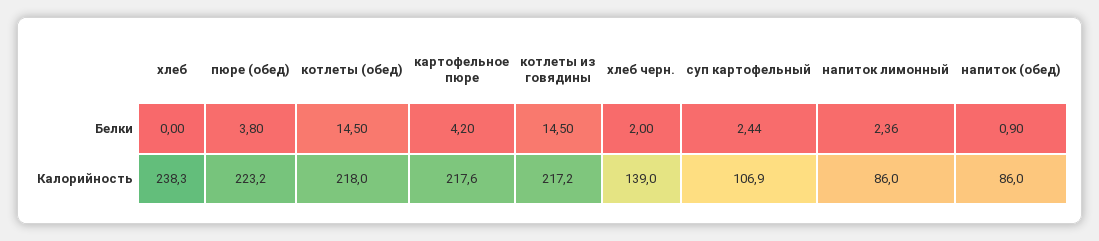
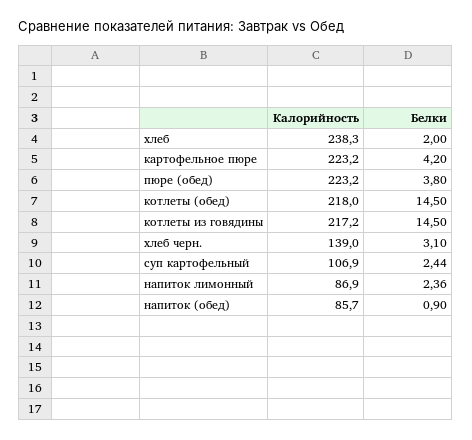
хлеб, Белки: 0 -> 2
хлеб черн., Белки: 2 -> 3.1
картофельное пюре, Калорийность: 217.6 -> 223.2
напиток лимонный, Калорийность: 86 -> 86.9
напиток (обед), Калорийность: 86 -> 85.7

